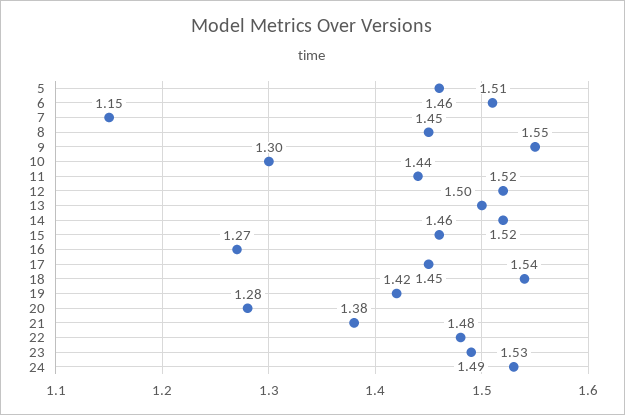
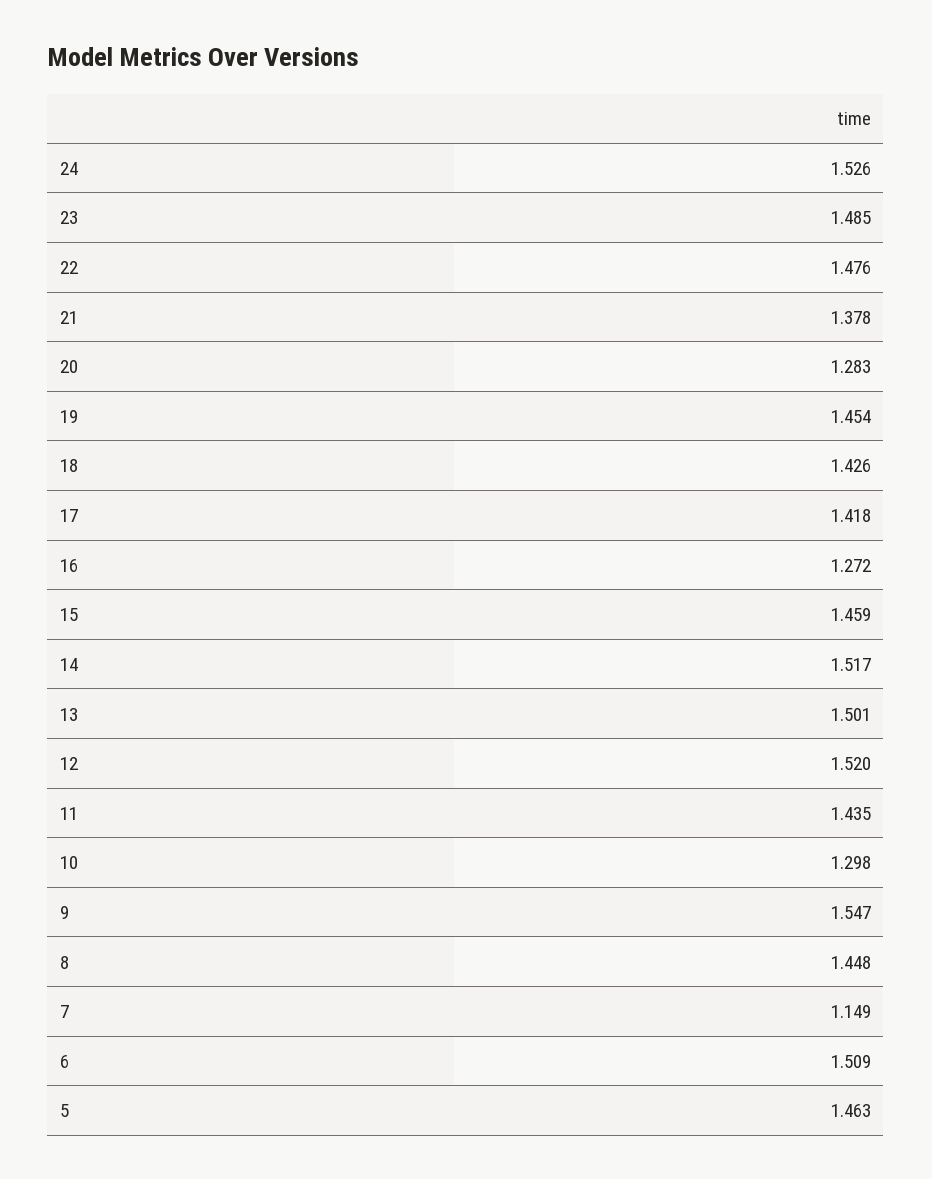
17: 1.45 -> 1.418
18: 1.54 -> 1.426
19: 1.42 -> 1.454

